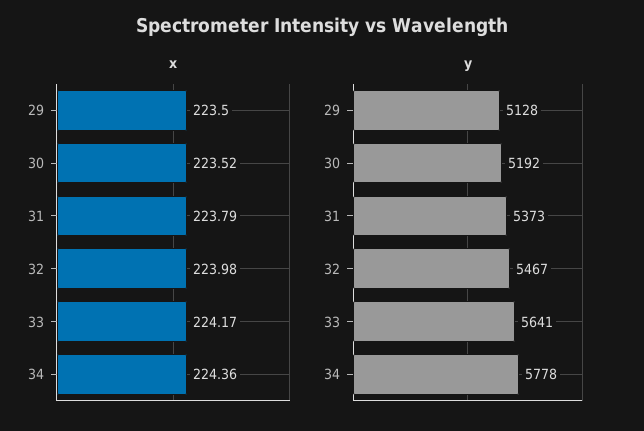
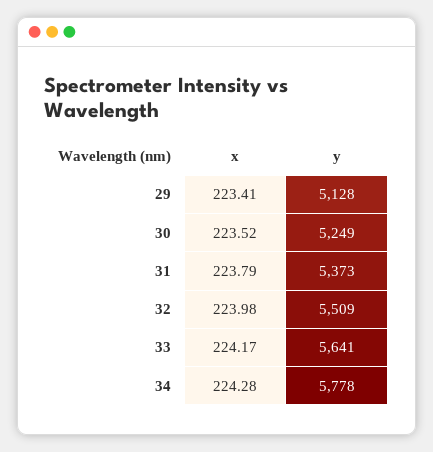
x, 29: 223.5 -> 223.41
x, 34: 224.36 -> 224.28
y, 30: 5192 -> 5249
y, 32: 5467 -> 5509

